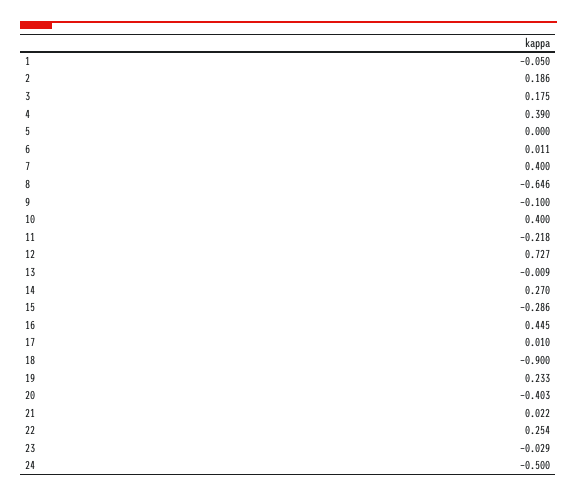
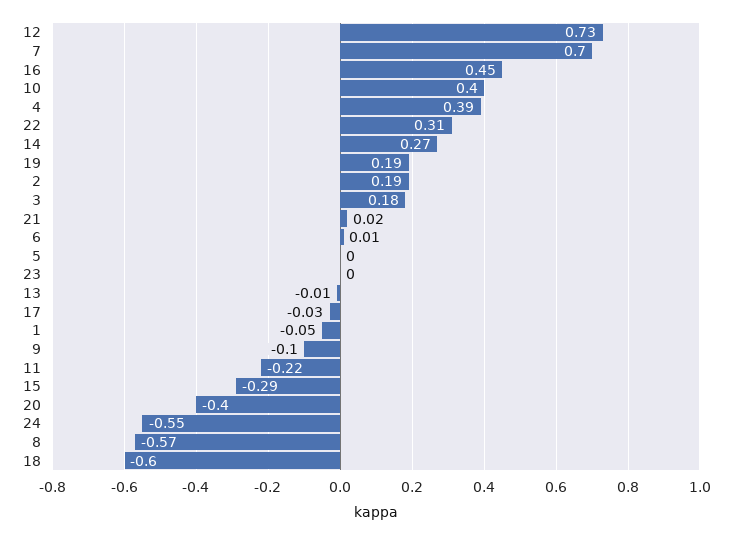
7: 0.4 -> 0.7
8: -0.646 -> -0.57
17: 0.01 -> -0.03
18: -0.9 -> -0.6
19: 0.233 -> 0.19
22: 0.254 -> 0.31
23: -0.029 -> 0
24: -0.5 -> -0.55

